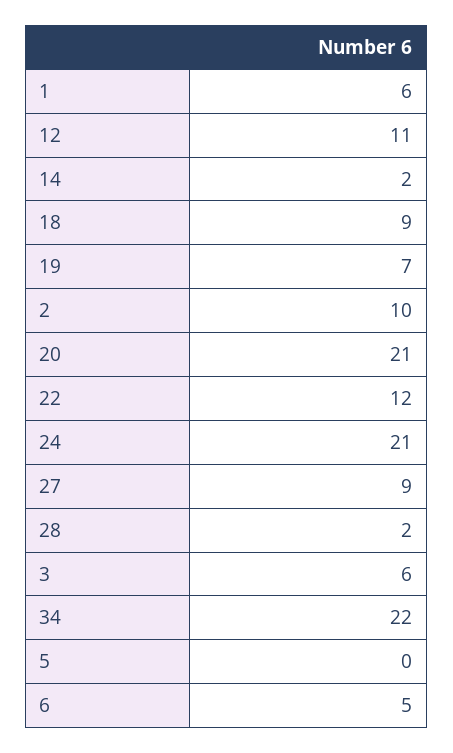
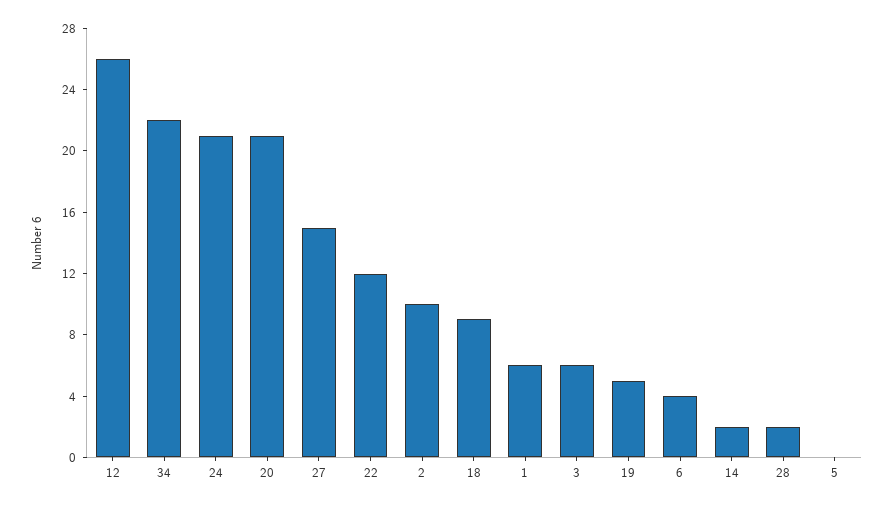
12: 11 -> 26
19: 7 -> 5
27: 9 -> 15
6: 5 -> 4

